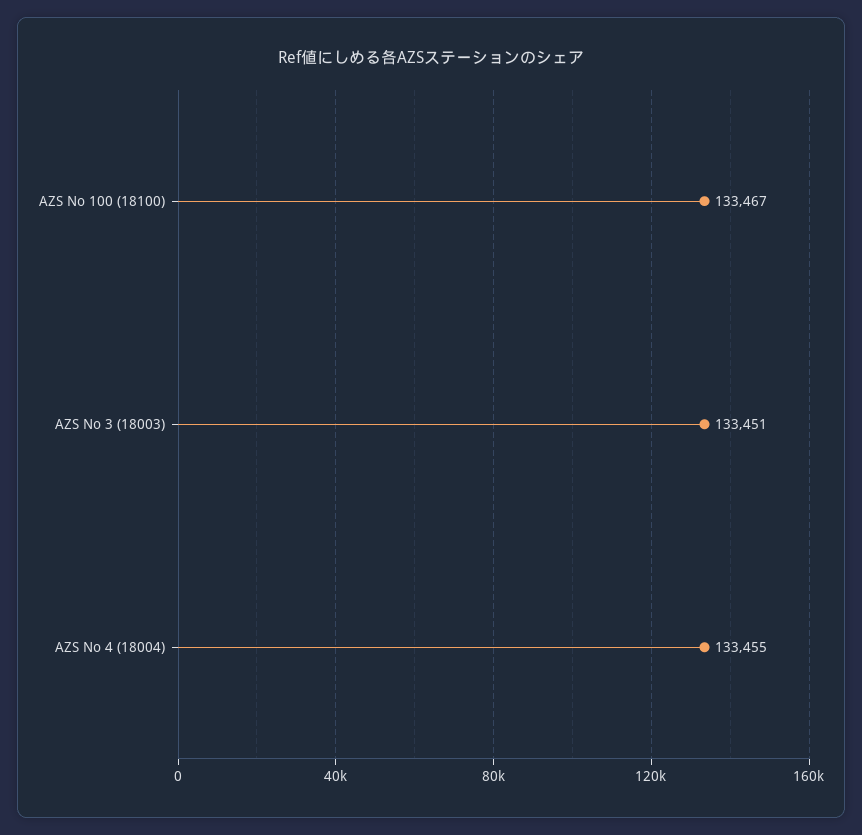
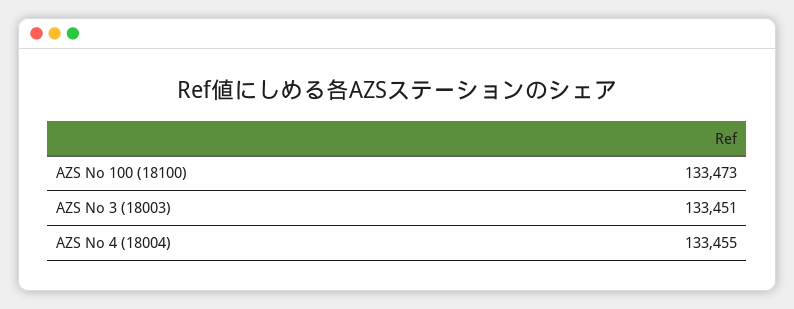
AZS No 100 (18100): 133467 -> 133473

